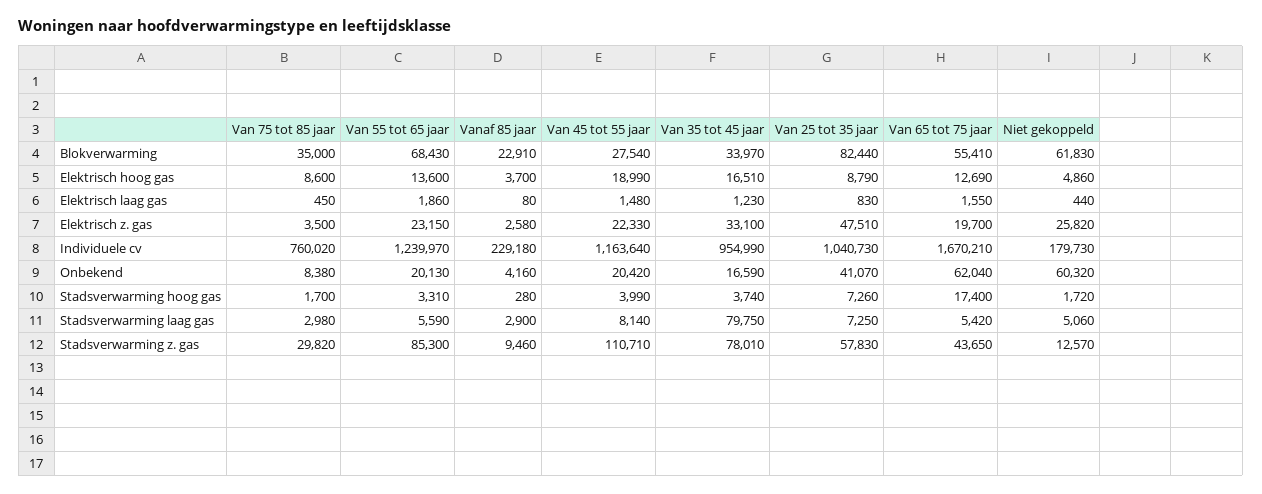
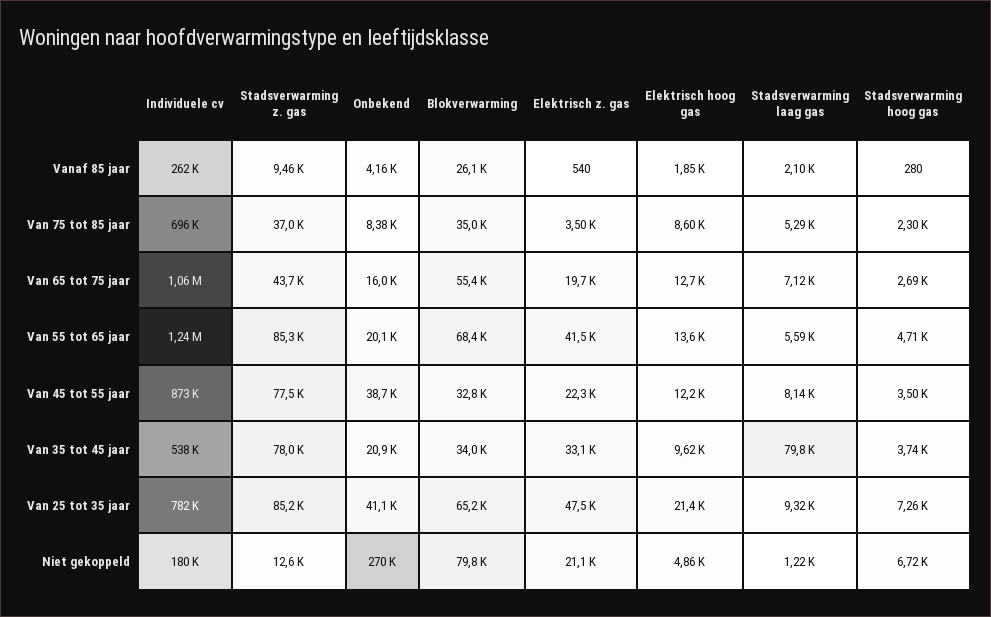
Vanaf 85 jaar, Blokverwarming: 22910 -> 26100
Van 45 tot 55 jaar, Blokverwarming: 27540 -> 32800
Van 25 tot 35 jaar, Blokverwarming: 82440 -> 65200
Niet gekoppeld, Blokverwarming: 61830 -> 79800
Vanaf 85 jaar, Elektrisch hoog gas: 3700 -> 1850
Van 45 tot 55 jaar, Elektrisch hoog gas: 18990 -> 12200
Van 35 tot 45 jaar, Elektrisch hoog gas: 16510 -> 9620
Van 25 tot 35 jaar, Elektrisch hoog gas: 8790 -> 21400
Van 75 tot 85 jaar, Elektrisch laag gas: 450 -> none
Van 55 tot 65 jaar, Elektrisch laag gas: 1860 -> none
Vanaf 85 jaar, Elektrisch laag gas: 80 -> none
Van 45 tot 55 jaar, Elektrisch laag gas: 1480 -> none
Van 35 tot 45 jaar, Elektrisch laag gas: 1230 -> none
Van 25 tot 35 jaar, Elektrisch laag gas: 830 -> none
Van 65 tot 75 jaar, Elektrisch laag gas: 1550 -> none
Niet gekoppeld, Elektrisch laag gas: 440 -> none
Van 55 tot 65 jaar, Elektrisch z. gas: 23150 -> 41500
Vanaf 85 jaar, Elektrisch z. gas: 2580 -> 540
Niet gekoppeld, Elektrisch z. gas: 25820 -> 21100
Van 75 tot 85 jaar, Individuele cv: 760020 -> 696000
Vanaf 85 jaar, Individuele cv: 229180 -> 262000
Van 45 tot 55 jaar, Individuele cv: 1163640 -> 873000
Van 35 tot 45 jaar, Individuele cv: 954990 -> 538000
Van 25 tot 35 jaar, Individuele cv: 1040730 -> 782000
Van 65 tot 75 jaar, Individuele cv: 1670210 -> 1060000
Van 45 tot 55 jaar, Onbekend: 20420 -> 38700
Van 35 tot 45 jaar, Onbekend: 16590 -> 20900
Van 65 tot 75 jaar, Onbekend: 62040 -> 16000
Niet gekoppeld, Onbekend: 60320 -> 270000
Van 75 tot 85 jaar, Stadsverwarming hoog gas: 1700 -> 2300
Van 55 tot 65 jaar, Stadsverwarming hoog gas: 3310 -> 4710
Van 45 tot 55 jaar, Stadsverwarming hoog gas: 3990 -> 3500
Van 65 tot 75 jaar, Stadsverwarming hoog gas: 17400 -> 2690
Niet gekoppeld, Stadsverwarming hoog gas: 1720 -> 6720
Van 75 tot 85 jaar, Stadsverwarming laag gas: 2980 -> 5290
Vanaf 85 jaar, Stadsverwarming laag gas: 2900 -> 2100
Van 25 tot 35 jaar, Stadsverwarming laag gas: 7250 -> 9320
Van 65 tot 75 jaar, Stadsverwarming laag gas: 5420 -> 7120
Niet gekoppeld, Stadsverwarming laag gas: 5060 -> 1220
Van 75 tot 85 jaar, Stadsverwarming z. gas: 29820 -> 37000
Van 45 tot 55 jaar, Stadsverwarming z. gas: 110710 -> 77500
Van 25 tot 35 jaar, Stadsverwarming z. gas: 57830 -> 85200

